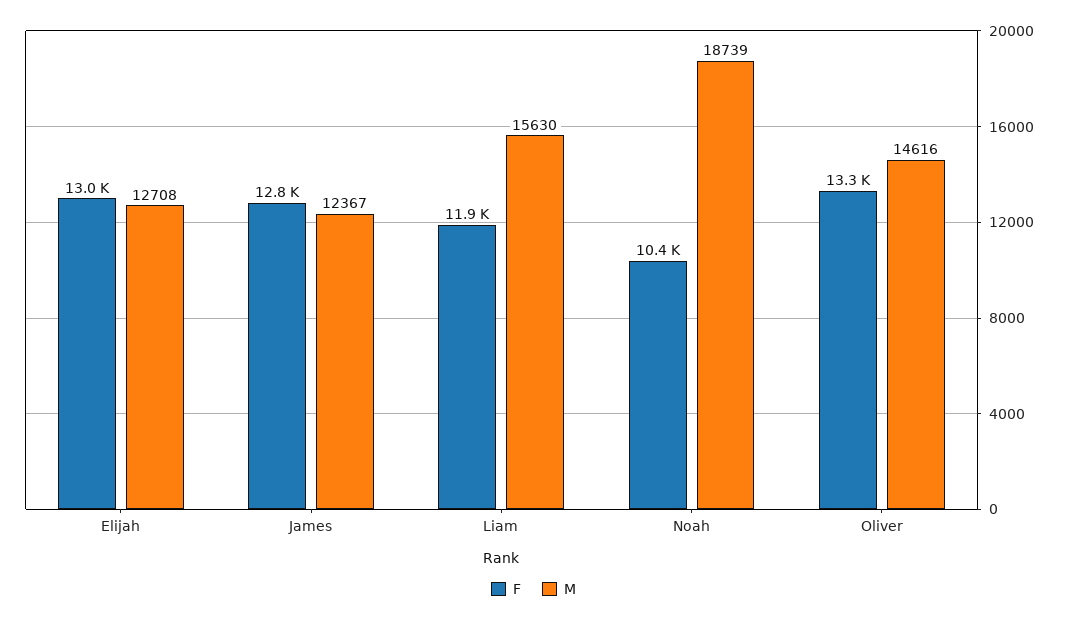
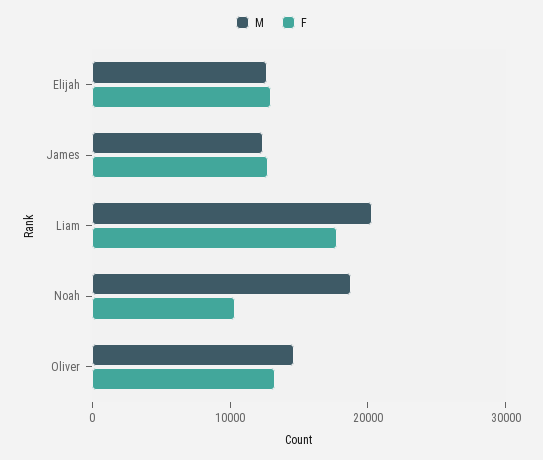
F, Liam: 11900 -> 18000
M, Liam: 15630 -> 20000

